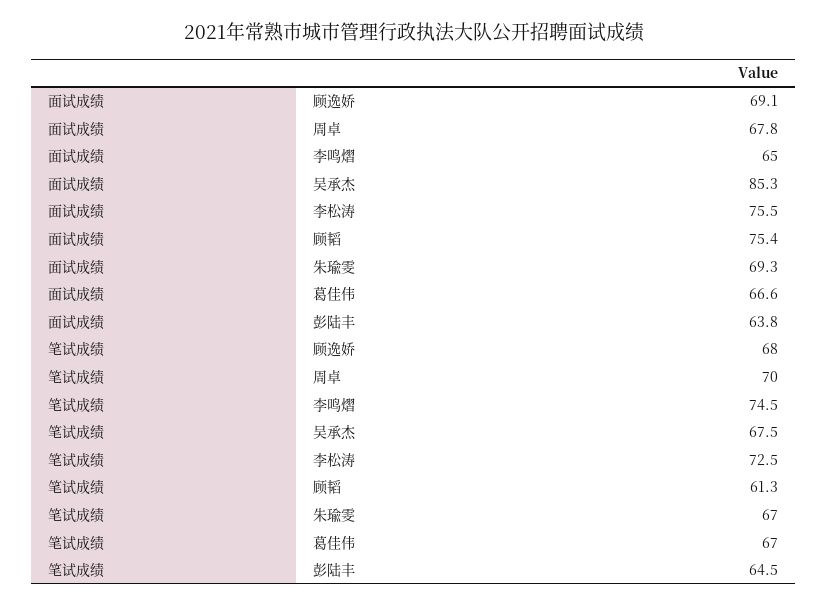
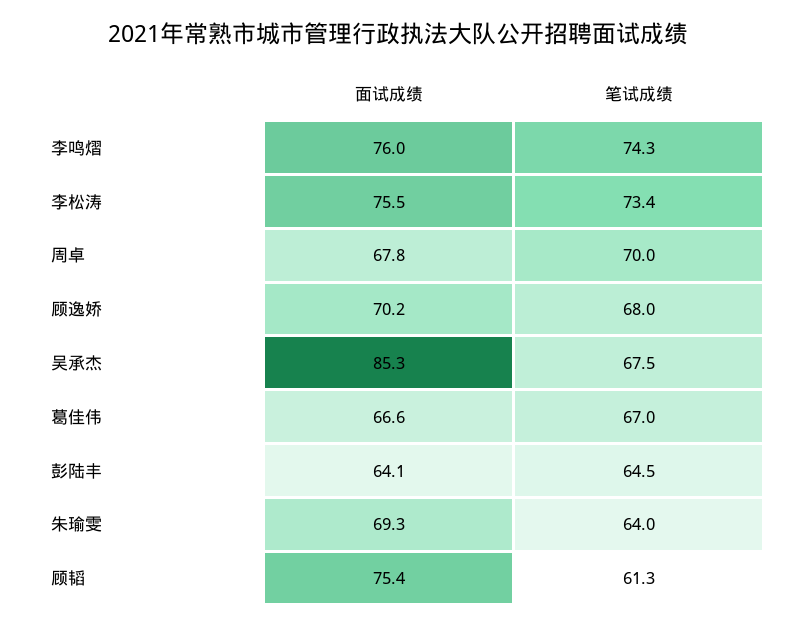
面试成绩, 顾逸娇: 69.1 -> 70.2
面试成绩, 李鸣熠: 65 -> 76
面试成绩, 彭陆丰: 63.8 -> 64.1
笔试成绩, 李鸣熠: 74.5 -> 74.3
笔试成绩, 李松涛: 72.5 -> 73.4
笔试成绩, 朱瑜雯: 67 -> 64

